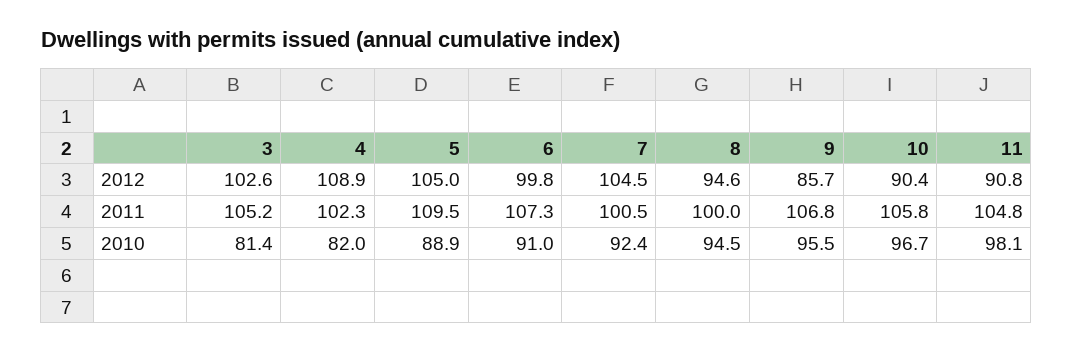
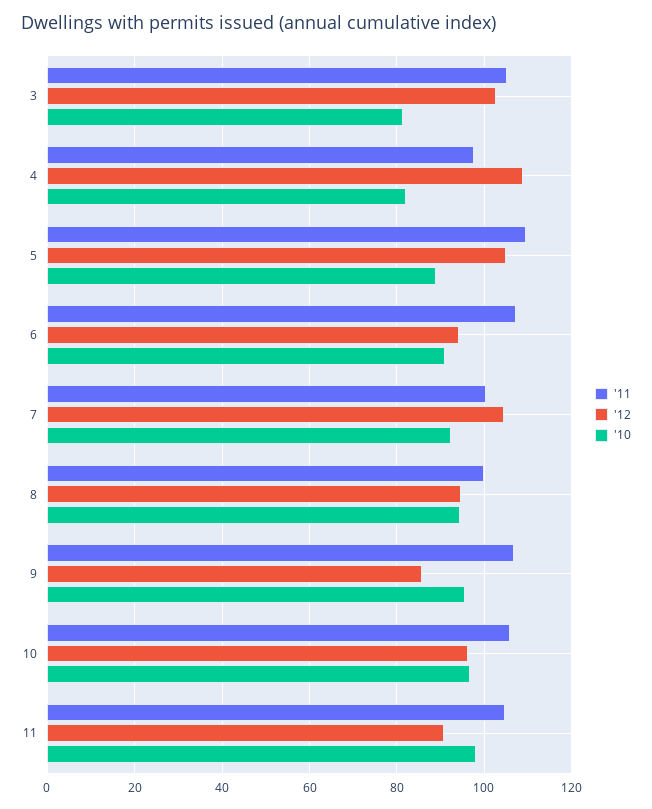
2012, 6: 99.8 -> 94
2012, 10: 90.4 -> 96
2011, 4: 102.3 -> 98

